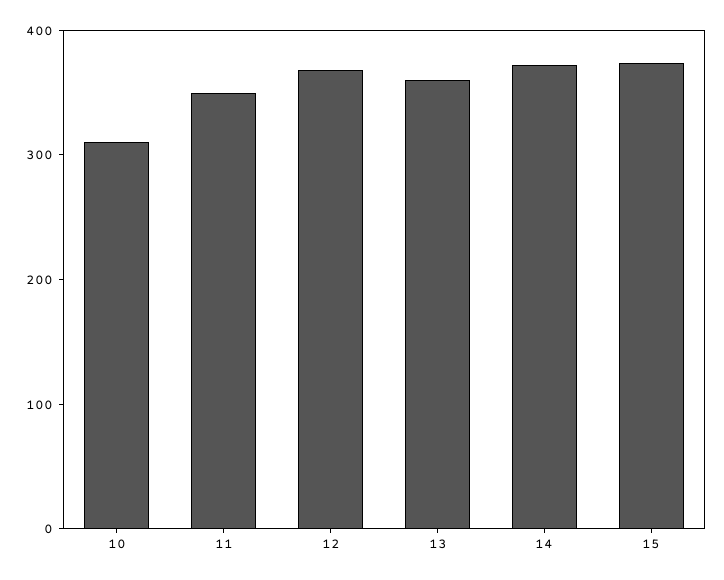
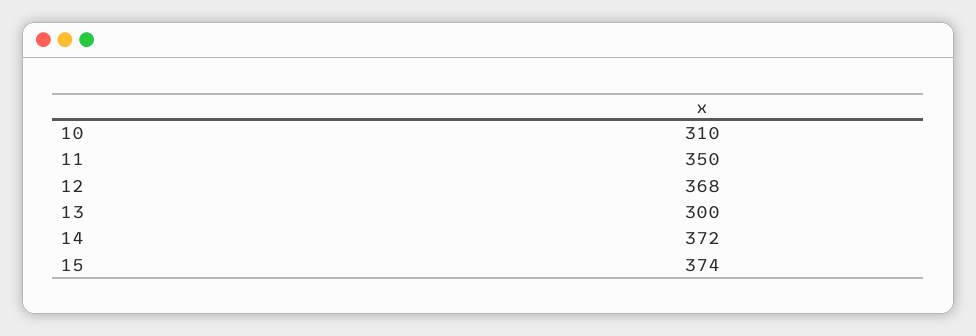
13: 360 -> 300

